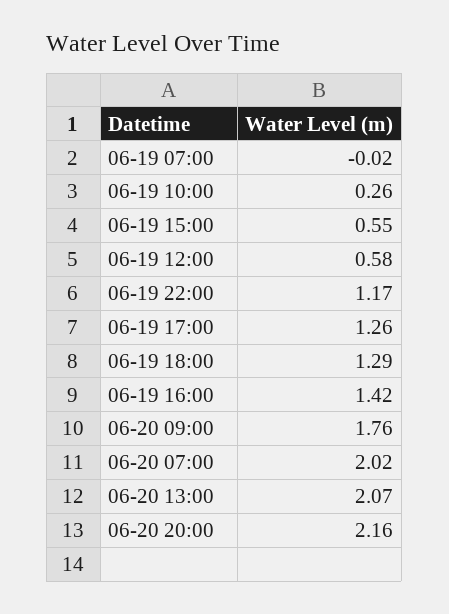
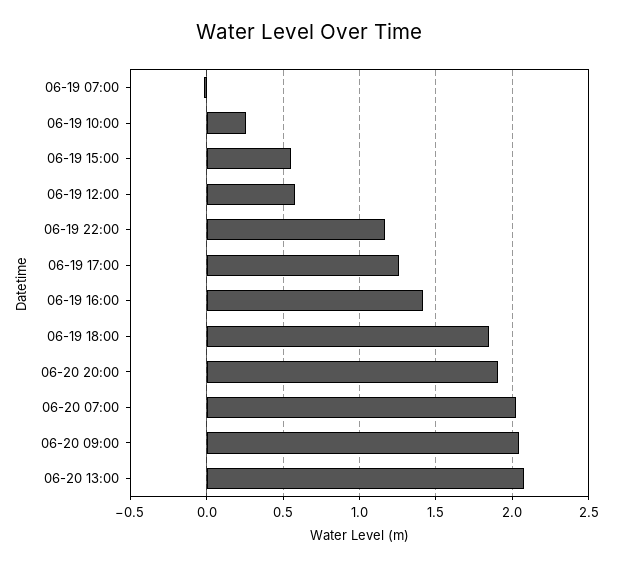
06-19 18:00: 1.29 -> 1.85
06-20 09:00: 1.76 -> 2.05
06-20 20:00: 2.16 -> 1.9

